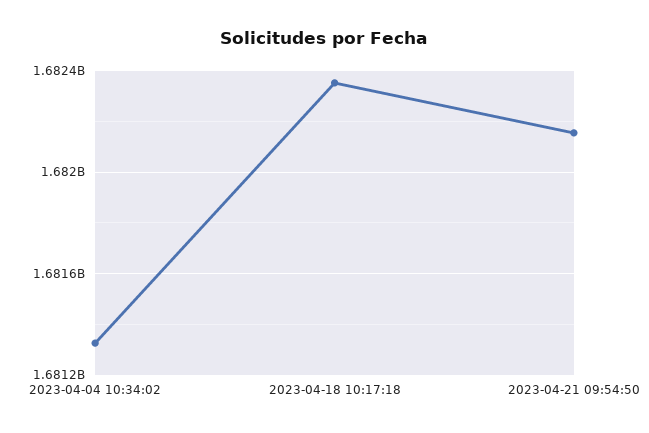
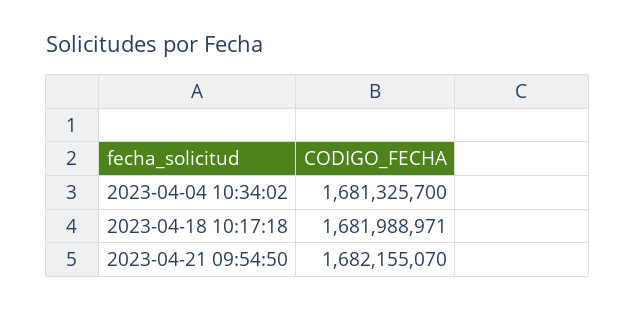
2023-04-18 10:17:18: 1682350000 -> 1681988971

